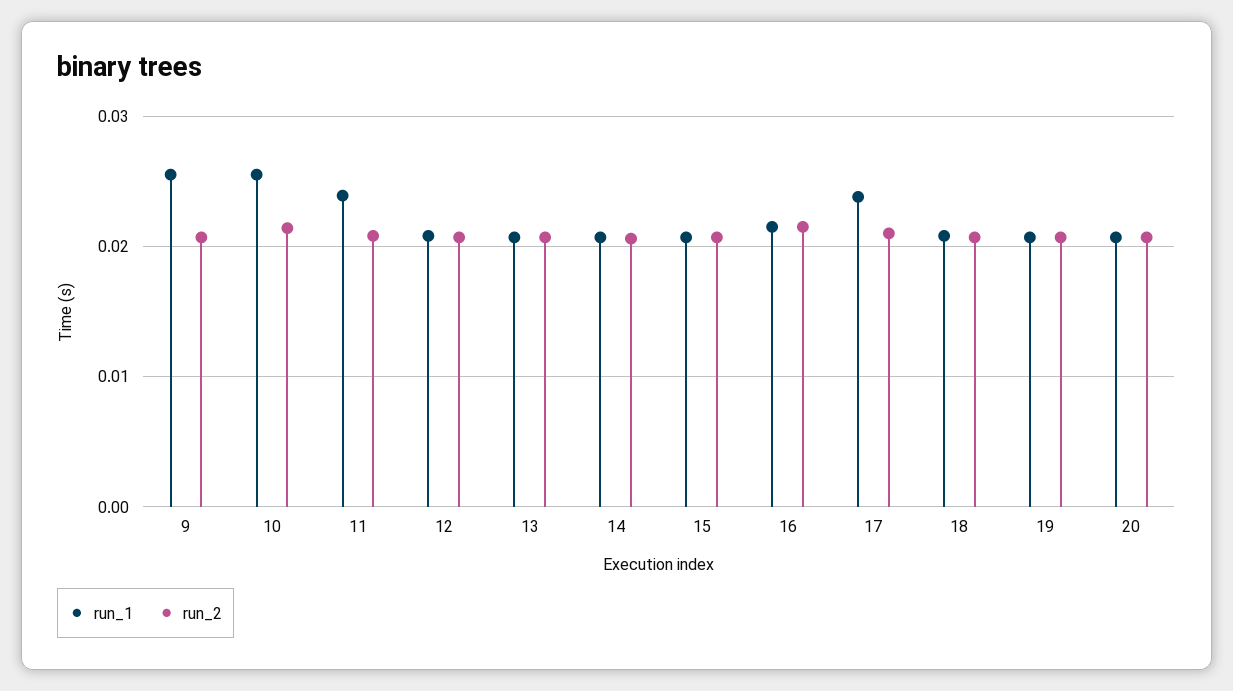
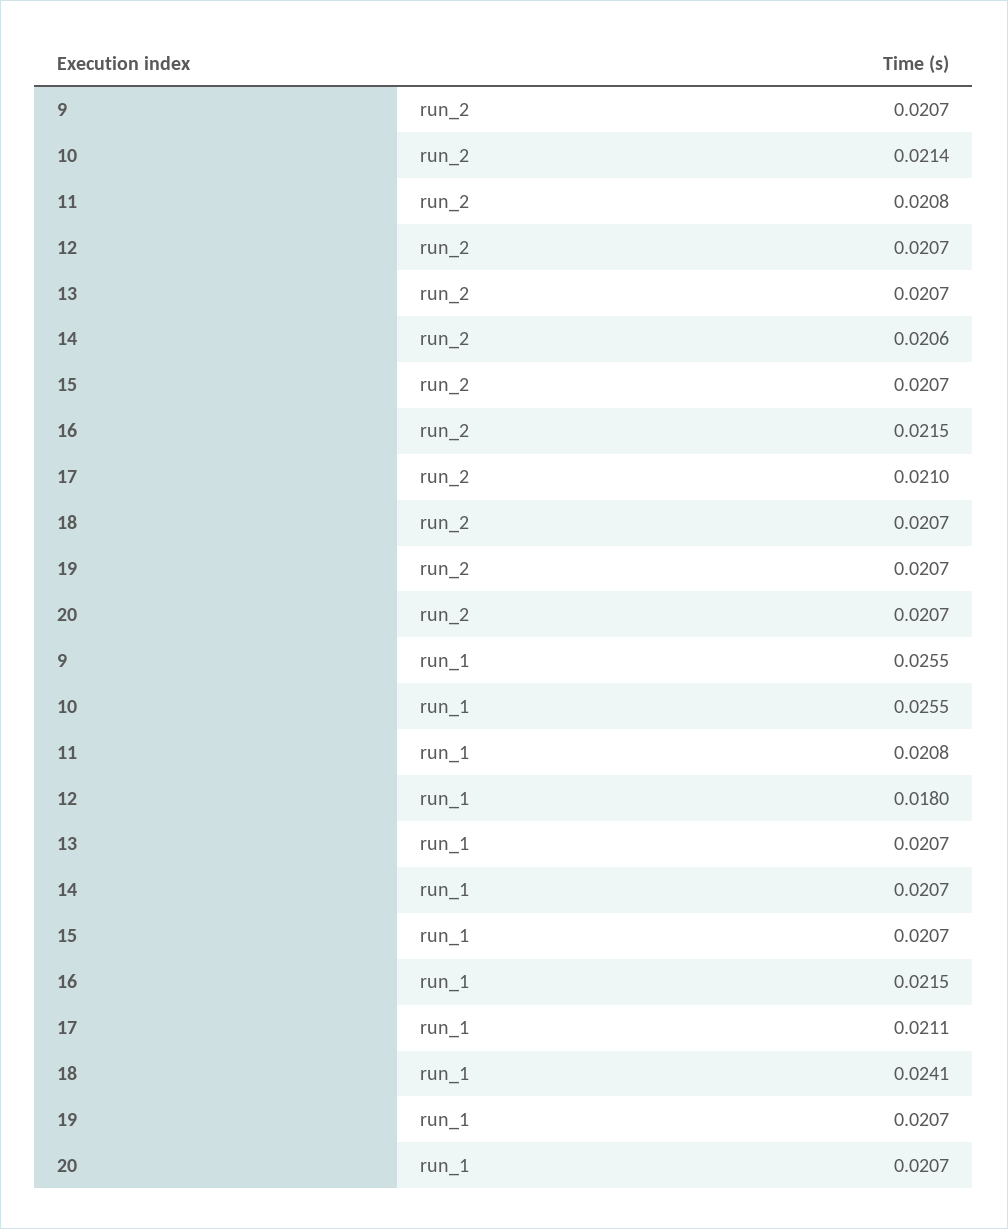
run_1, 11: 0.024 -> 0.0208
run_1, 12: 0.021 -> 0.018
run_1, 17: 0.024 -> 0.0211
run_1, 18: 0.021 -> 0.0241

